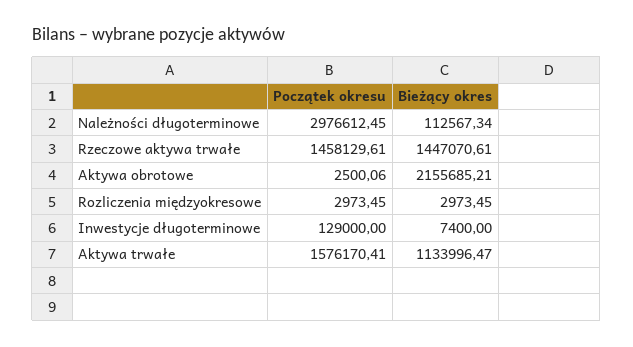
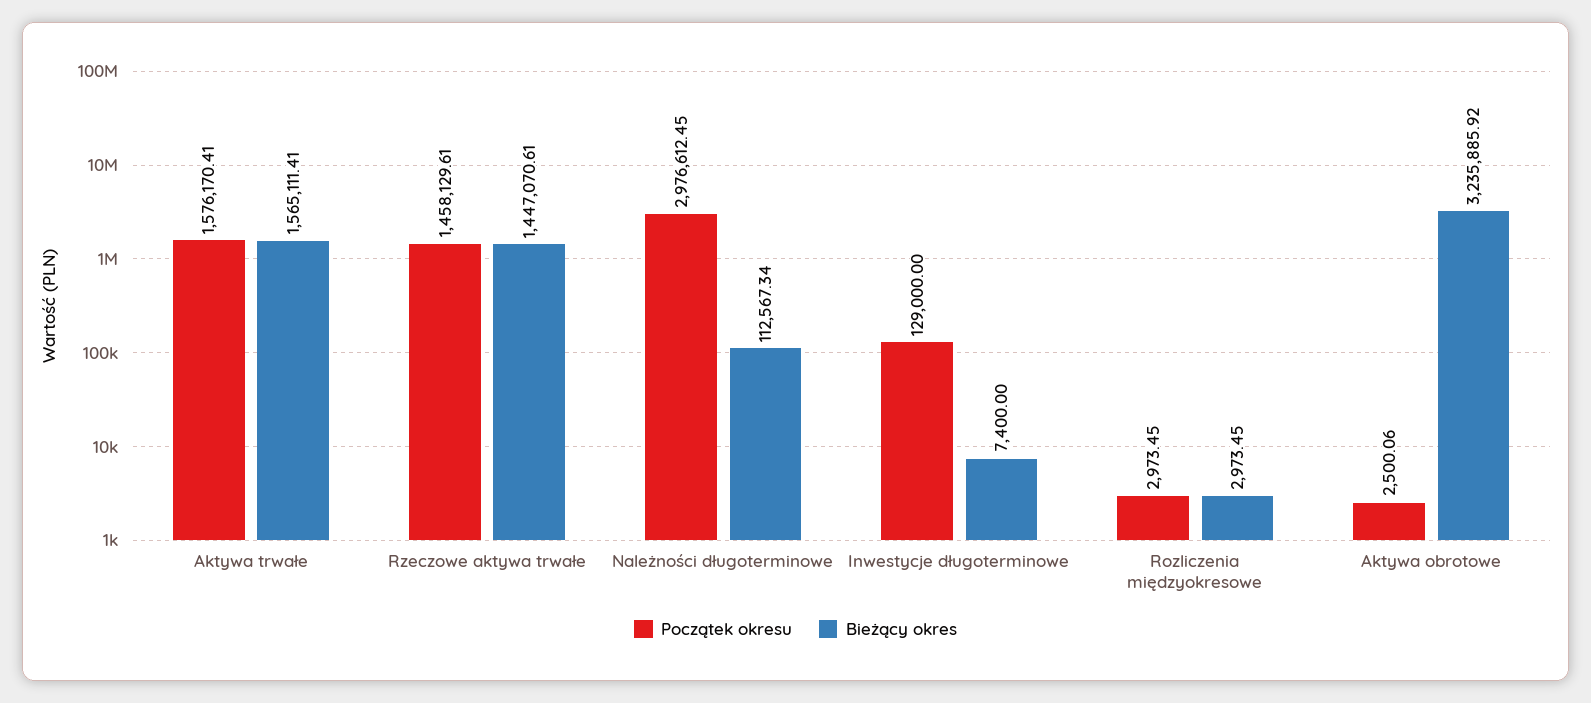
Bieżący okres, Aktywa obrotowe: 2155685.21 -> 3235885.92
Bieżący okres, Aktywa trwałe: 1133996.47 -> 1565111.41

